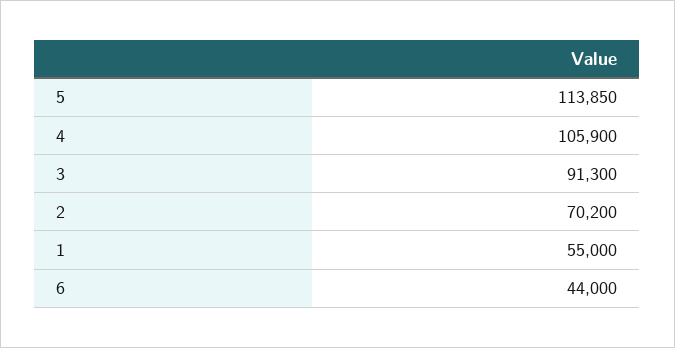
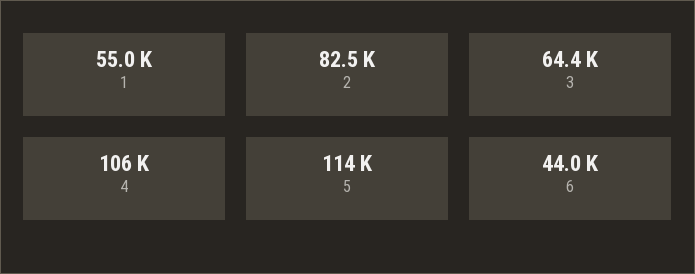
3: 91300 -> 64400
2: 70200 -> 82500

